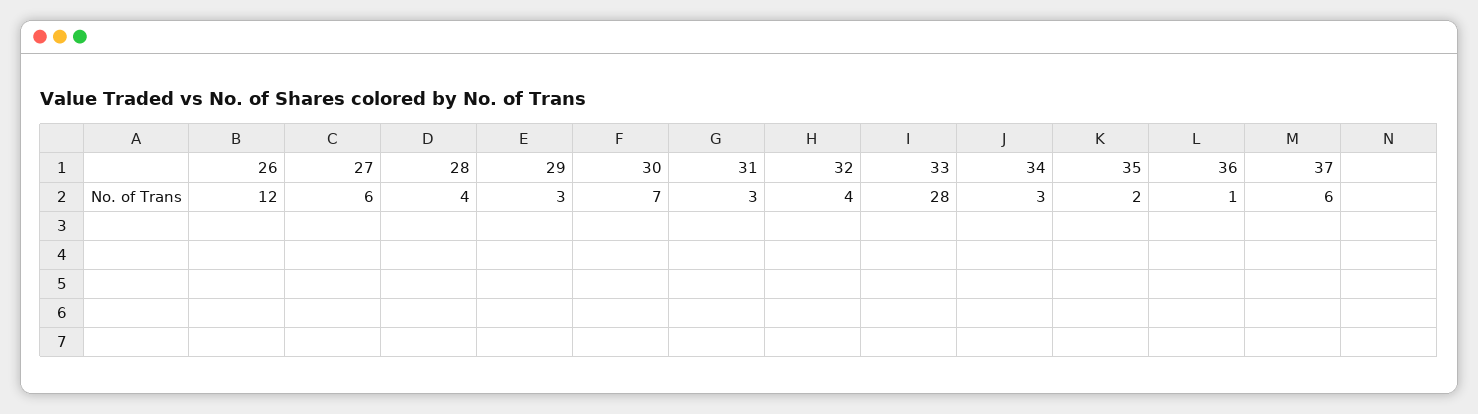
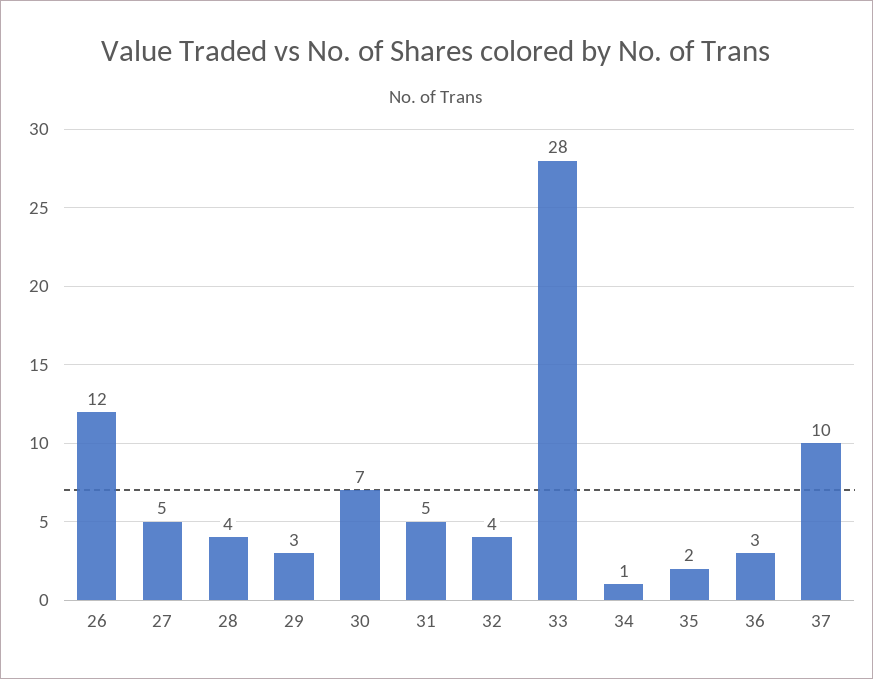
27: 6 -> 5
31: 3 -> 5
34: 3 -> 1
36: 1 -> 3
37: 6 -> 10

